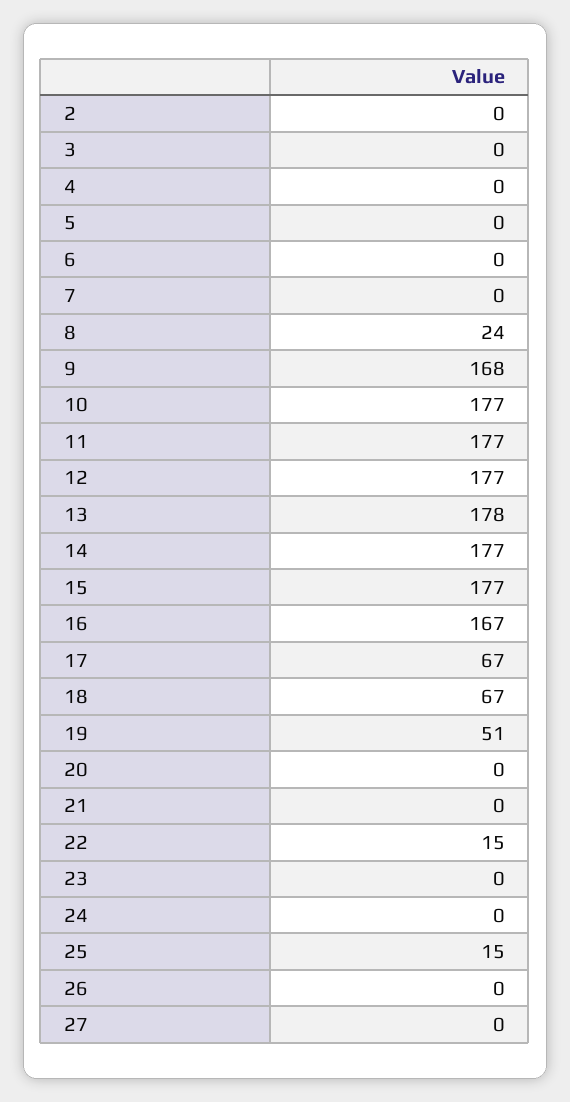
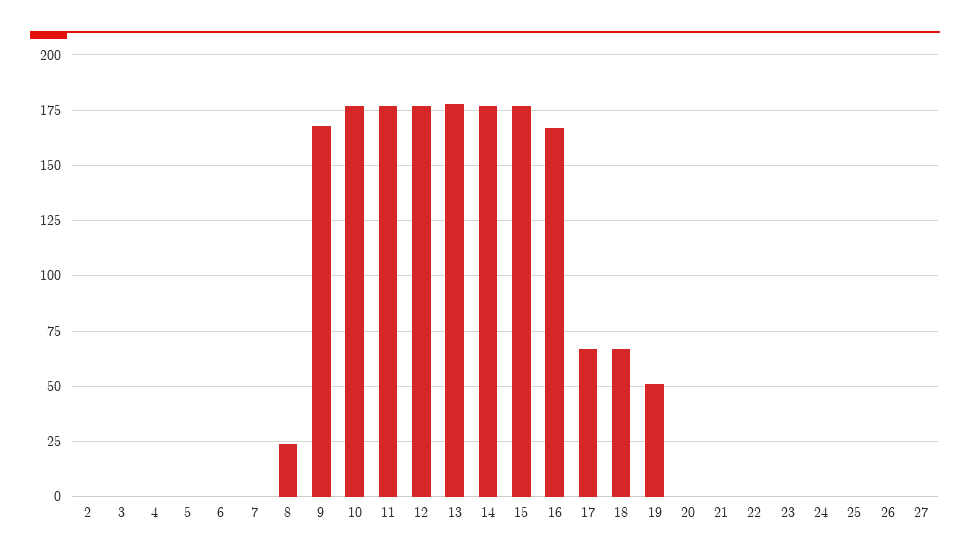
22: 15 -> 0
25: 15 -> 0

